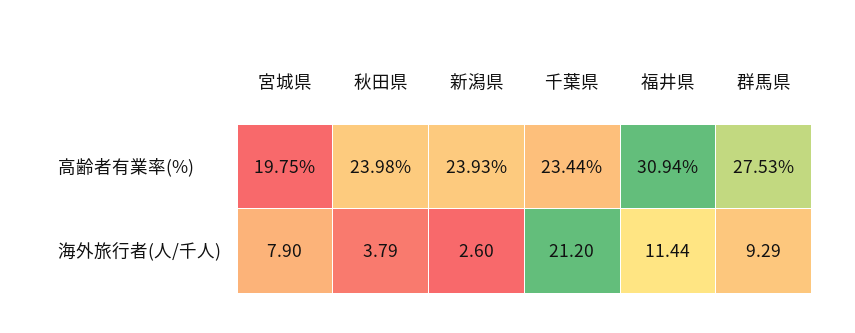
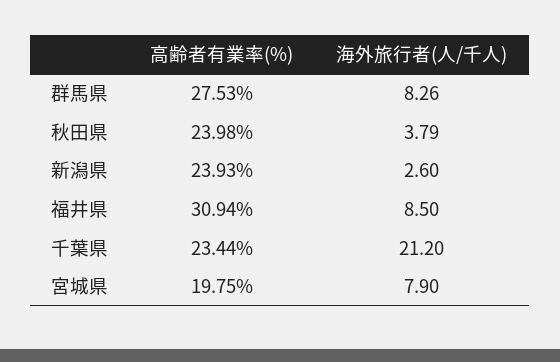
福井県, 海外旅行者(人/千人): 11.44 -> 8.5
群馬県, 海外旅行者(人/千人): 9.29 -> 8.26

